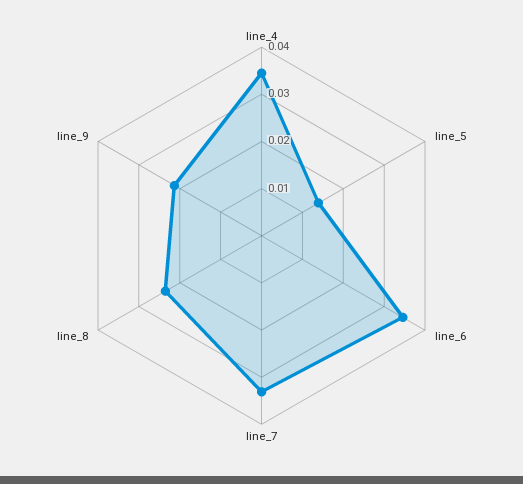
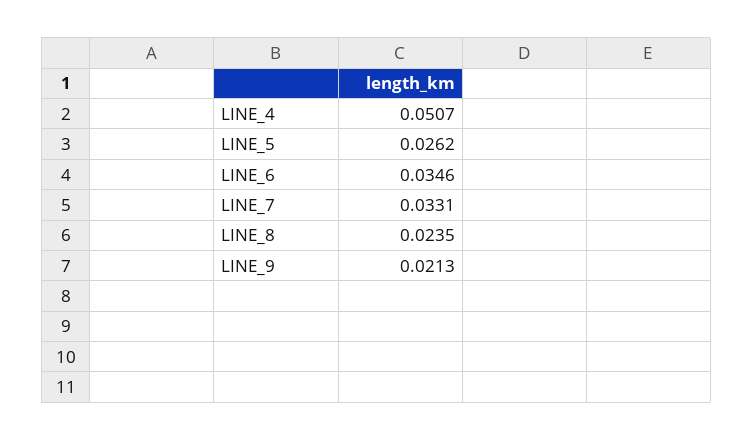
line_4: 0.034 -> 0.0507
line_5: 0.014 -> 0.0262

